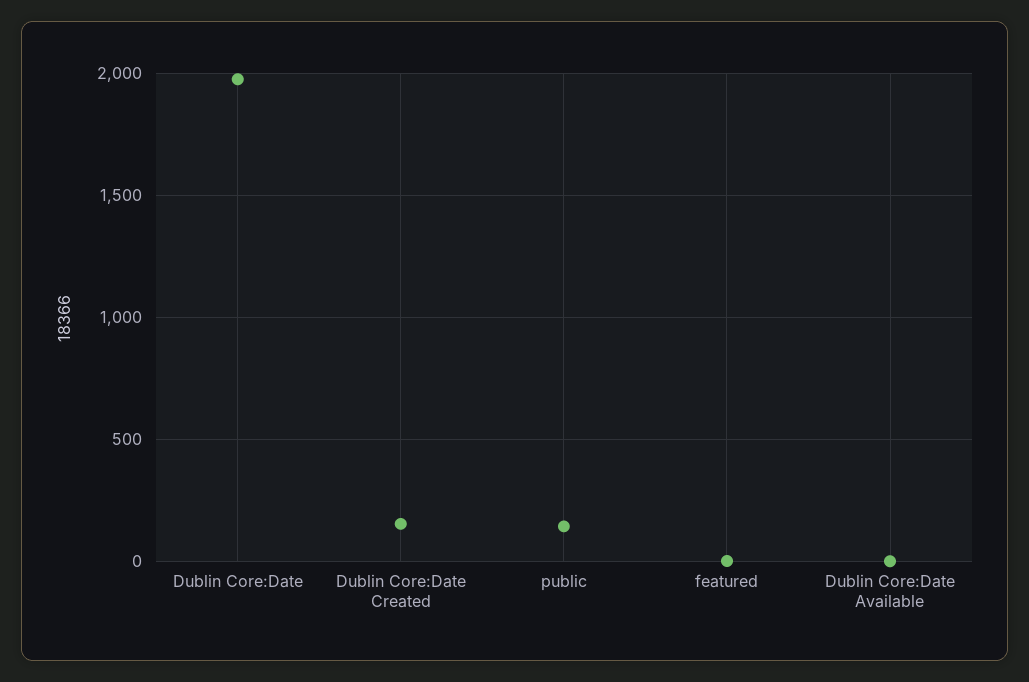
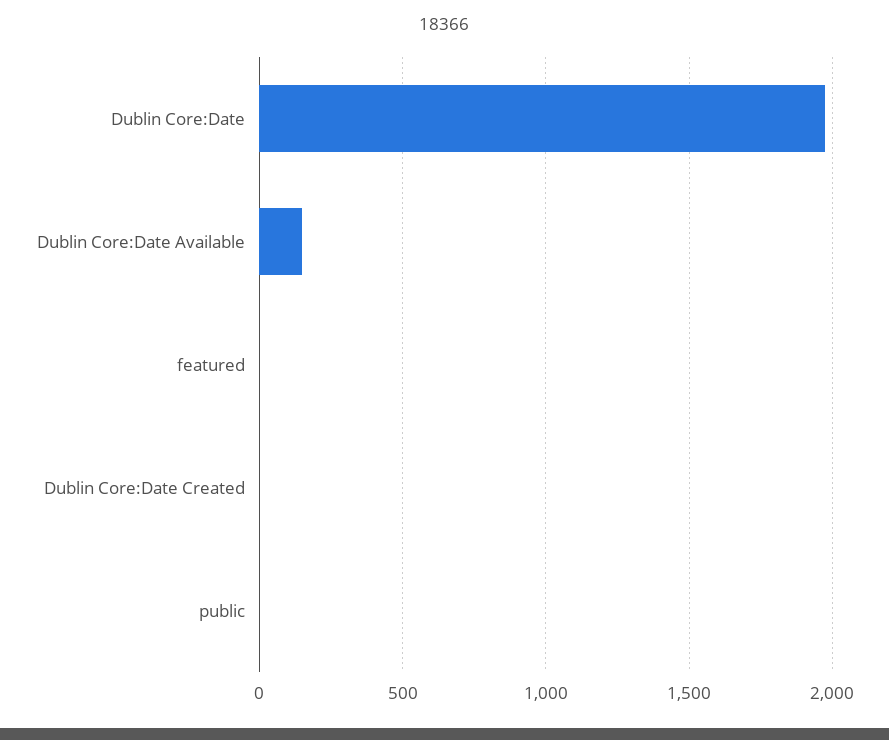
Dublin Core:Date Created: 150 -> 0
public: 150 -> 0
Dublin Core:Date Available: 0 -> 150

